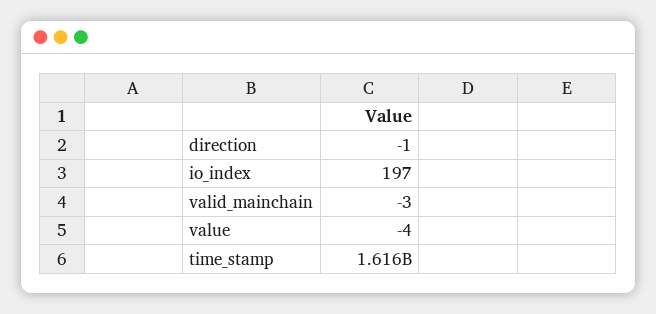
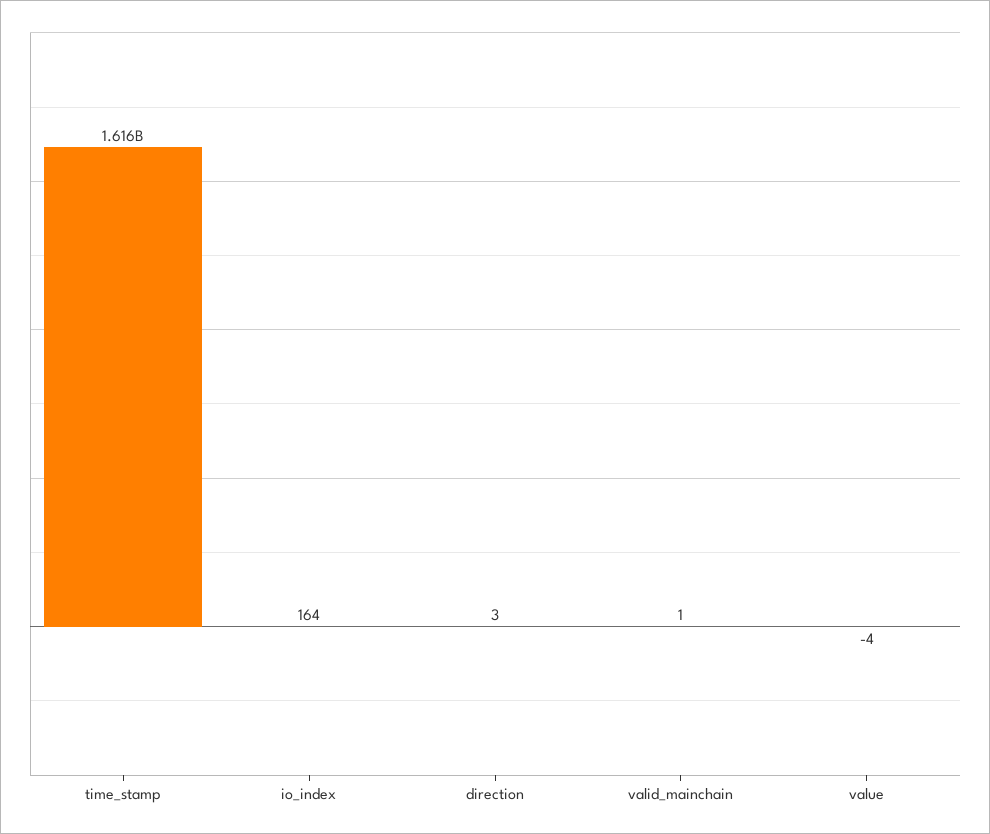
direction: -1 -> 3
io_index: 197 -> 164
valid_mainchain: -3 -> 1

